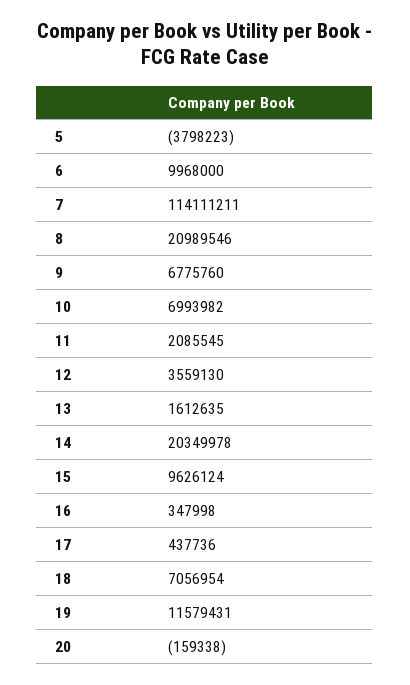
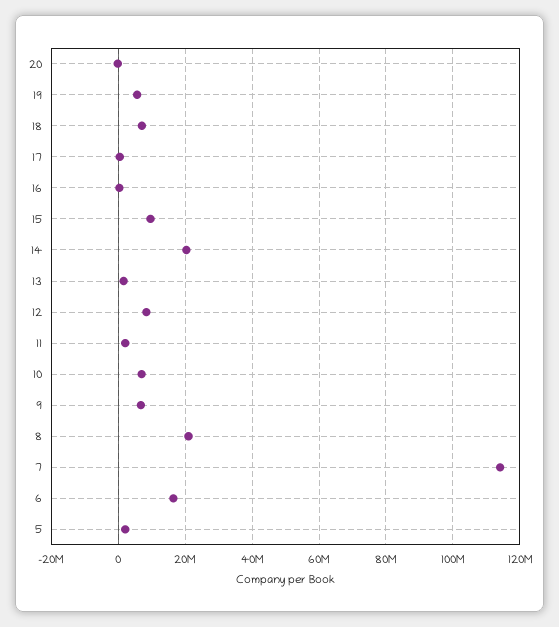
5: -3798223 -> 2000000
6: 9968000 -> 16000000
12: 3559130 -> 8000000
19: 11579431 -> 6000000

